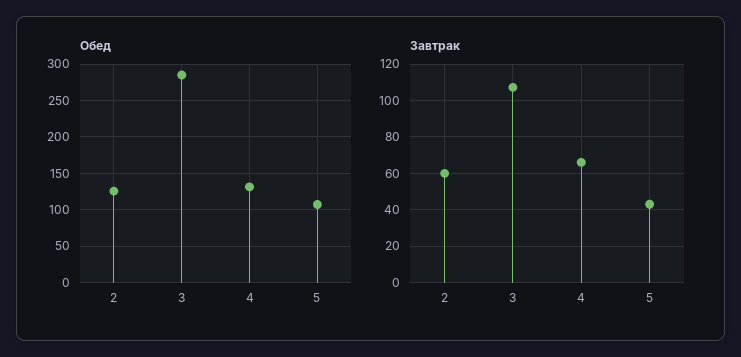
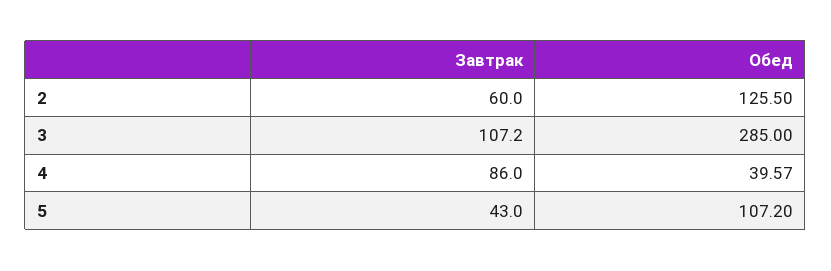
Обед, 4: 130 -> 39.57
Завтрак, 4: 65 -> 86

